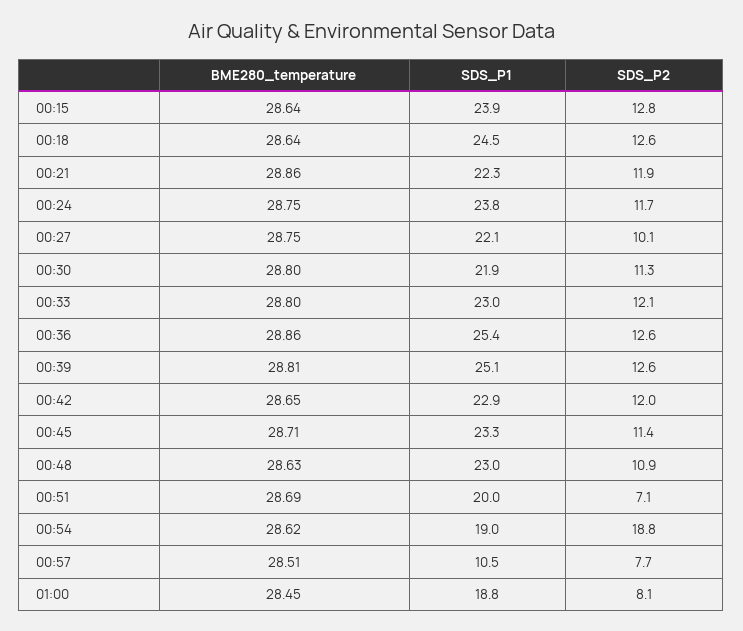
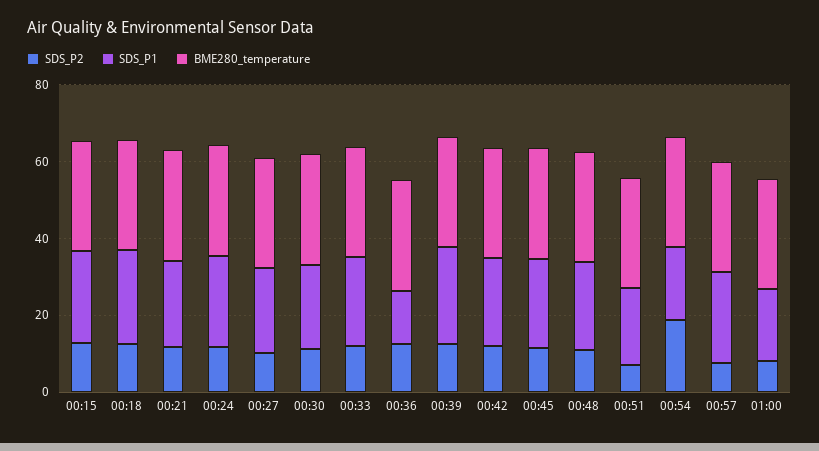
SDS_P1, 00:36: 25.4 -> 15
SDS_P1, 00:57: 10.5 -> 25

